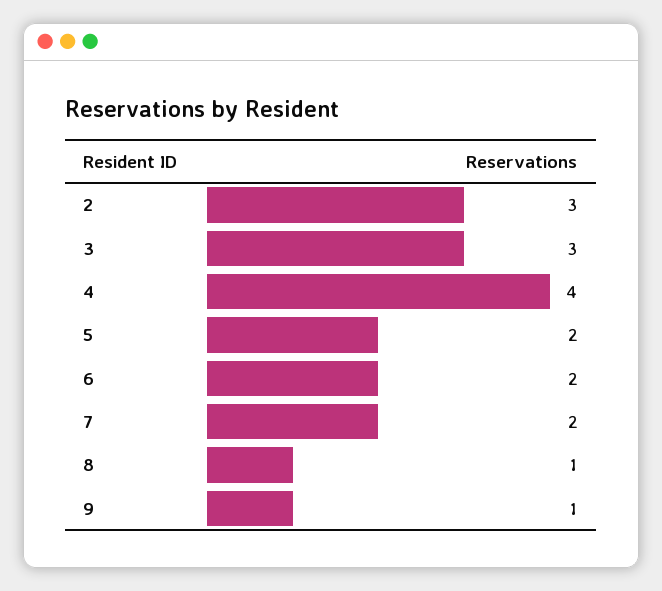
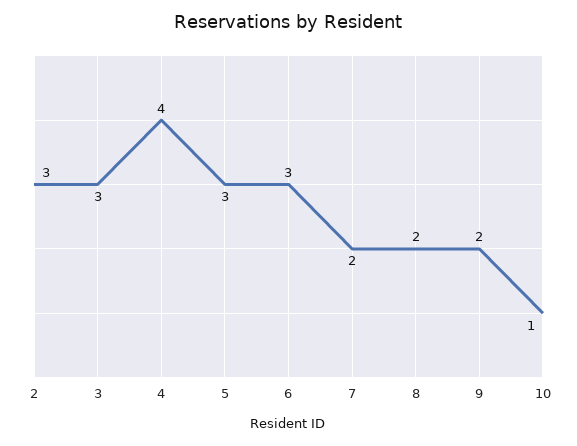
5: 2 -> 3
6: 2 -> 3
8: 1 -> 2
9: 1 -> 2
10: none -> 1

